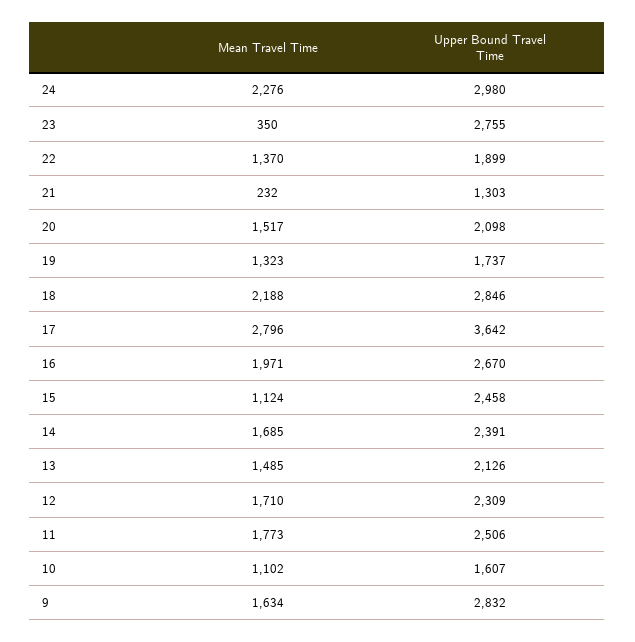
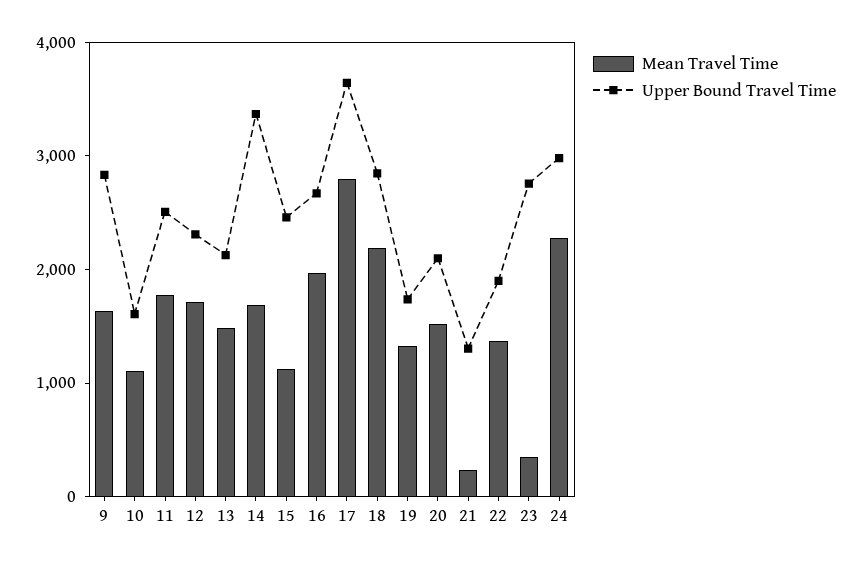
Upper Bound Travel Time, 14: 2391 -> 3400

